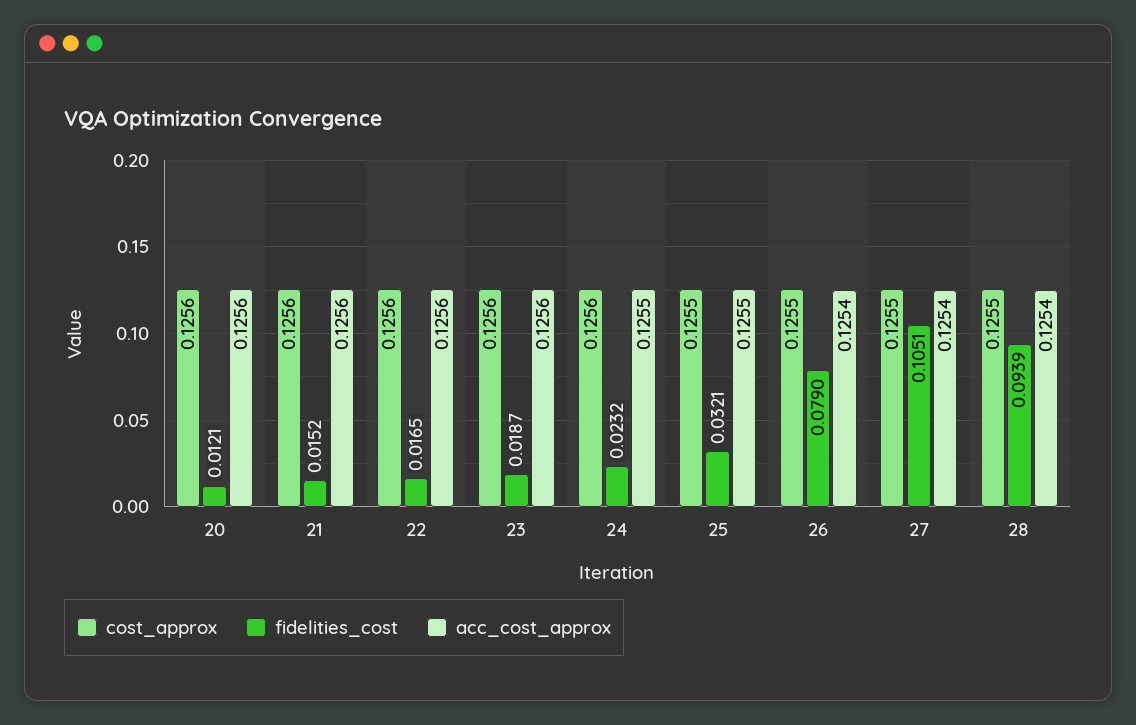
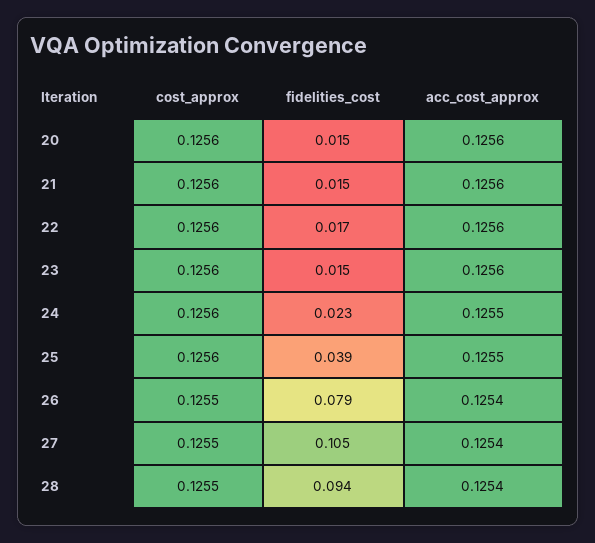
fidelities_cost, 20: 0.0121 -> 0.015
fidelities_cost, 23: 0.0187 -> 0.015
cost_approx, 25: 0.1255 -> 0.1256
fidelities_cost, 25: 0.0321 -> 0.039

